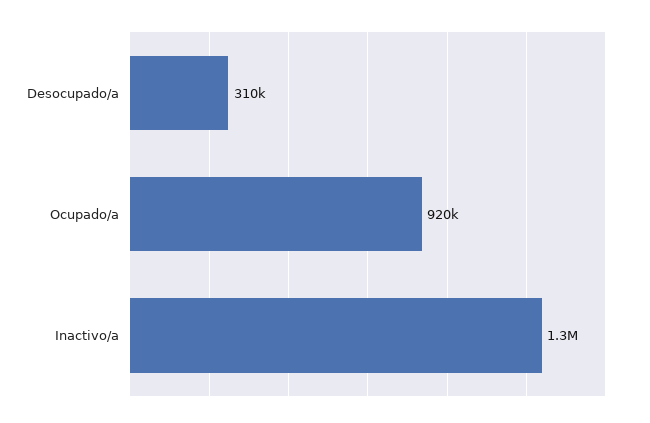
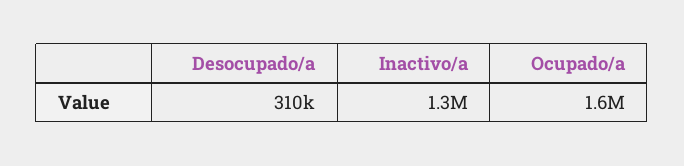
Ocupado/a: 920000 -> 1600000

